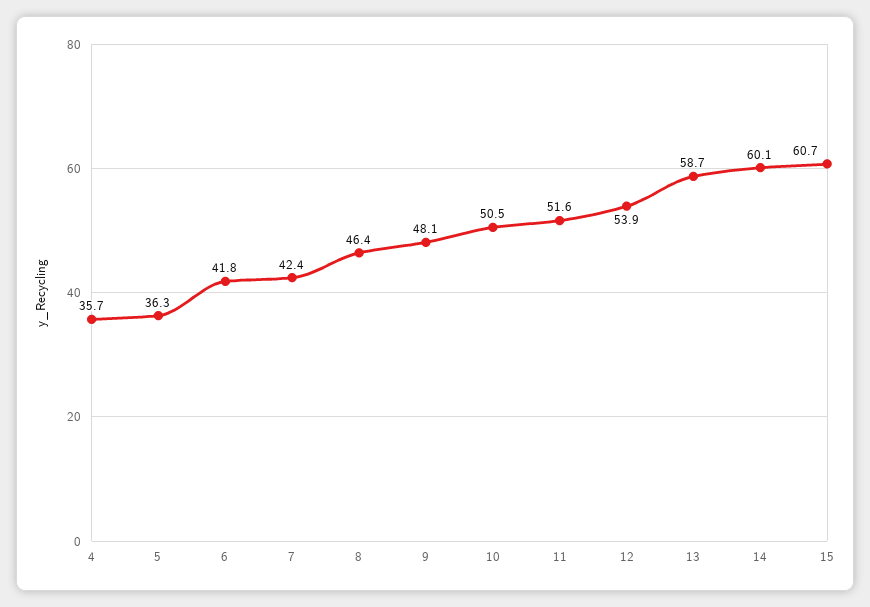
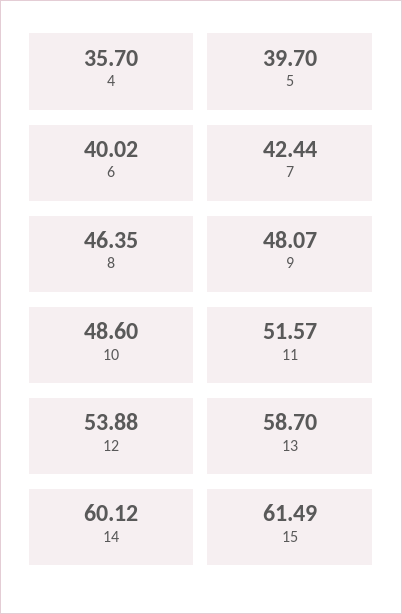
5: 36.3 -> 39.7
6: 41.8 -> 40.02
10: 50.5 -> 48.6
15: 60.7 -> 61.49

